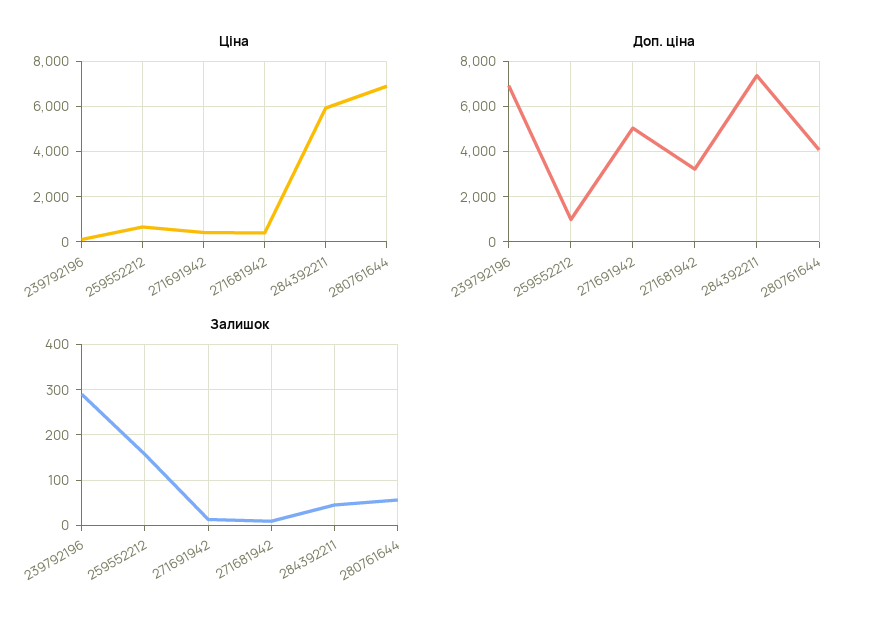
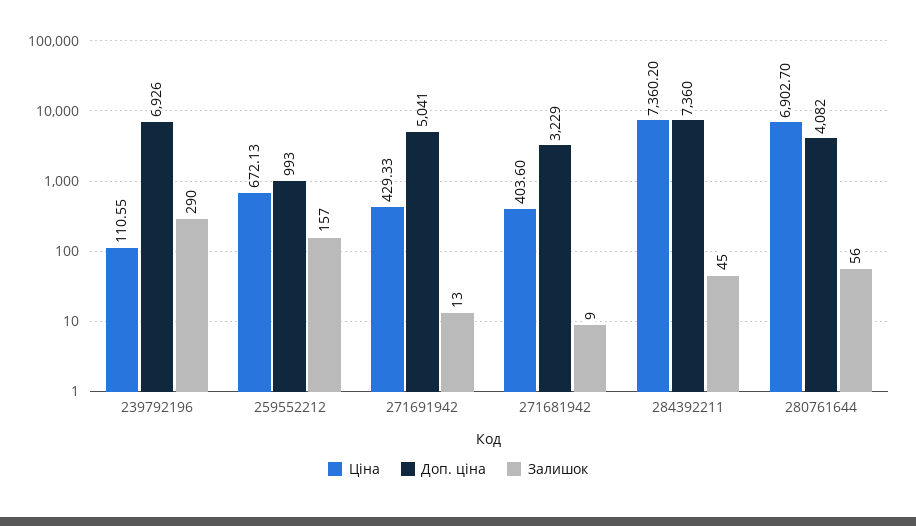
Ціна, 284392211: 6000 -> 7360.2

